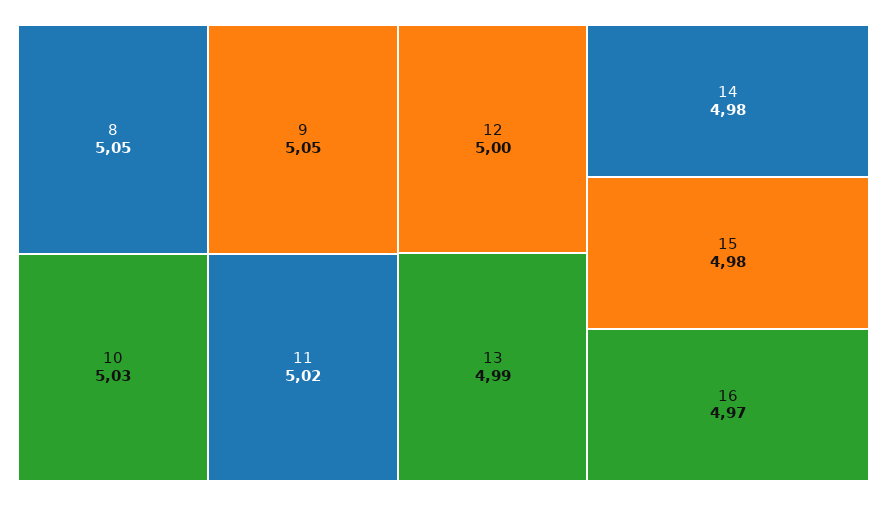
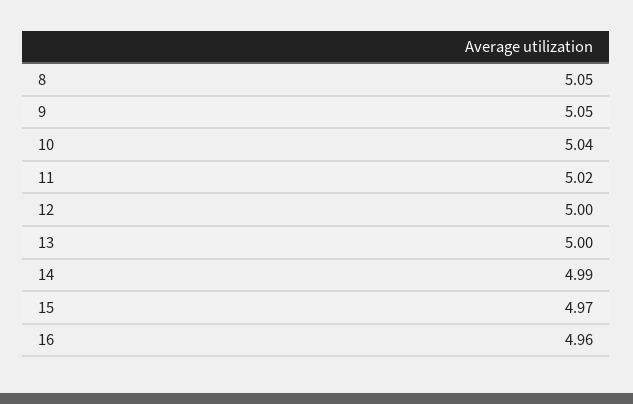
10: 5.03 -> 5.04
13: 4.99 -> 5
14: 4.98 -> 4.99
15: 4.98 -> 4.97
16: 4.97 -> 4.96

